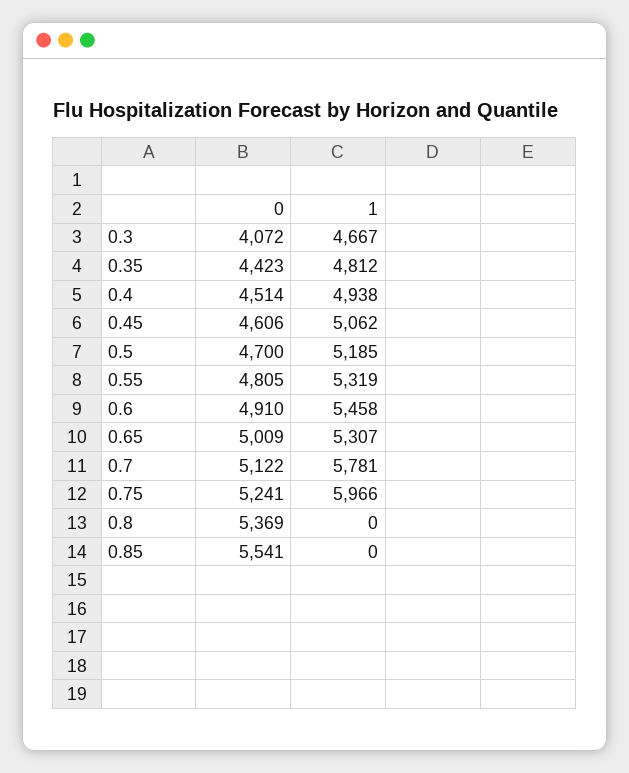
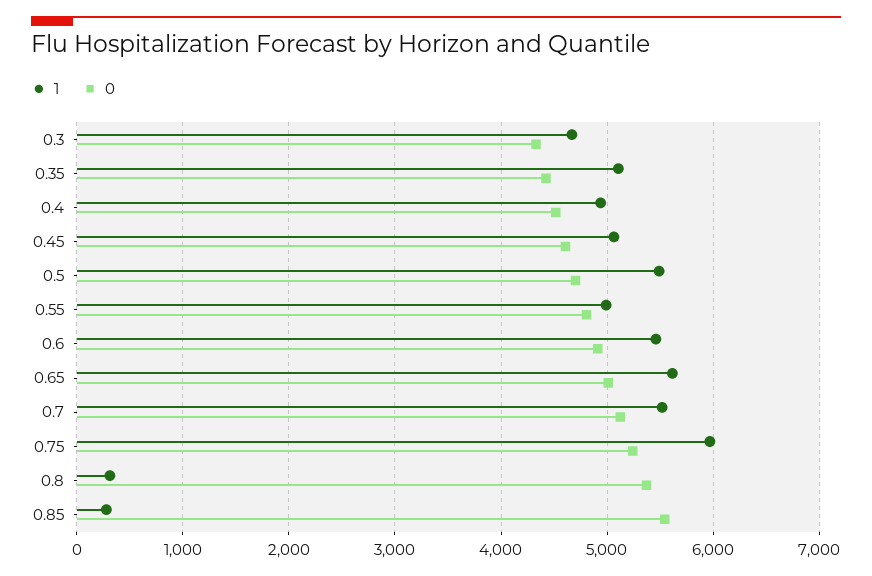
0, 0.3: 4072 -> 4300
1, 0.35: 4812 -> 5100
1, 0.5: 5185 -> 5500
1, 0.55: 5319 -> 5000
1, 0.65: 5307 -> 5600
1, 0.7: 5781 -> 5500
1, 0.8: 0 -> 300
1, 0.85: 0 -> 300

